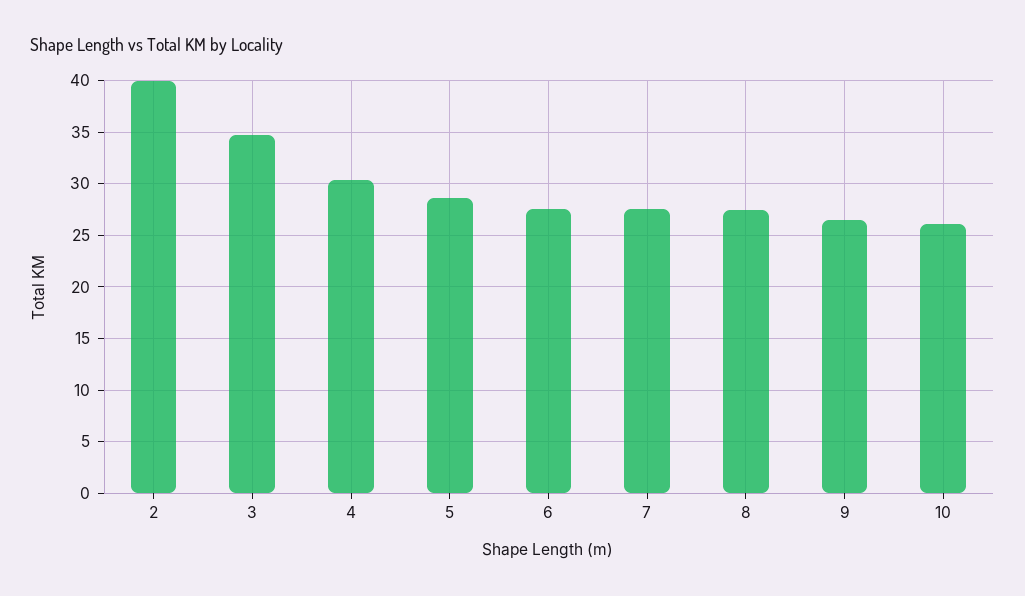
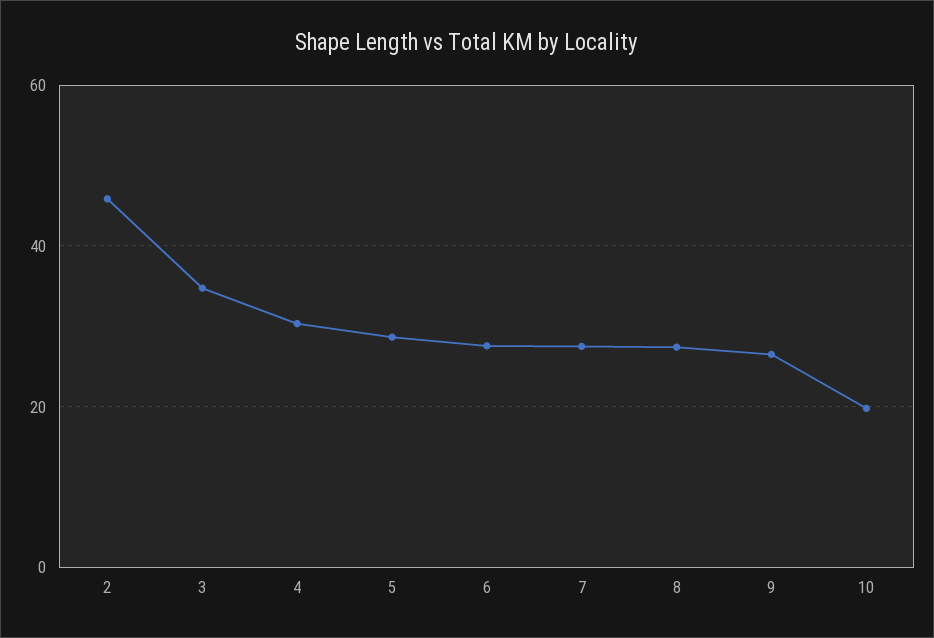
2: 40 -> 46
10: 26 -> 20

